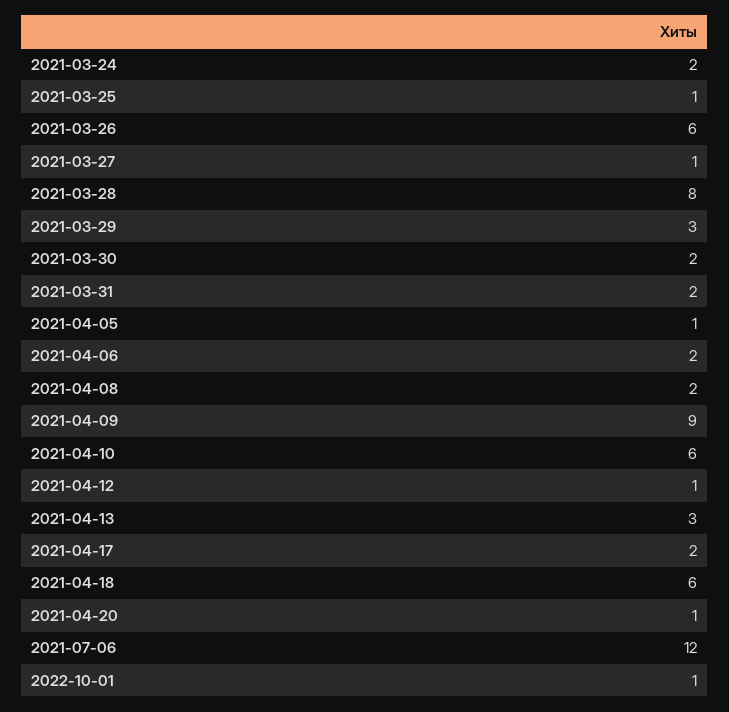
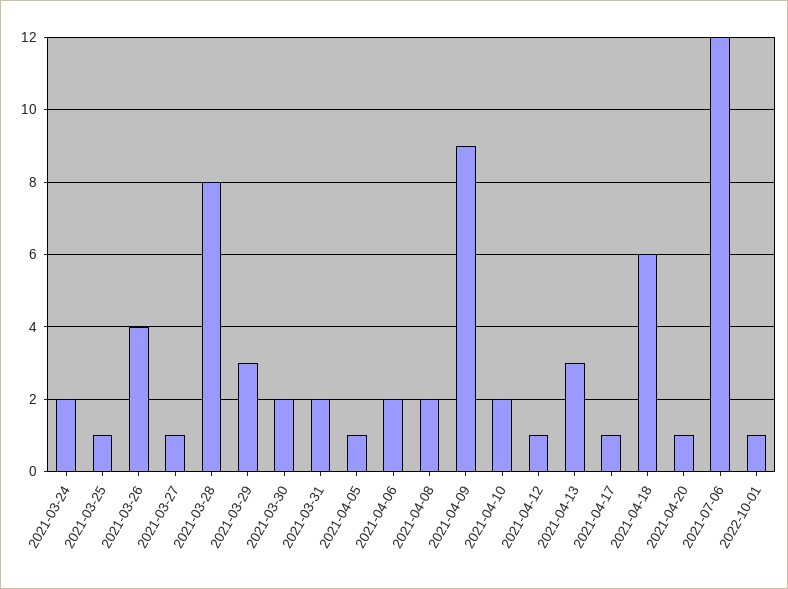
2021-03-26: 6 -> 4
2021-04-10: 6 -> 2
2021-04-17: 2 -> 1

